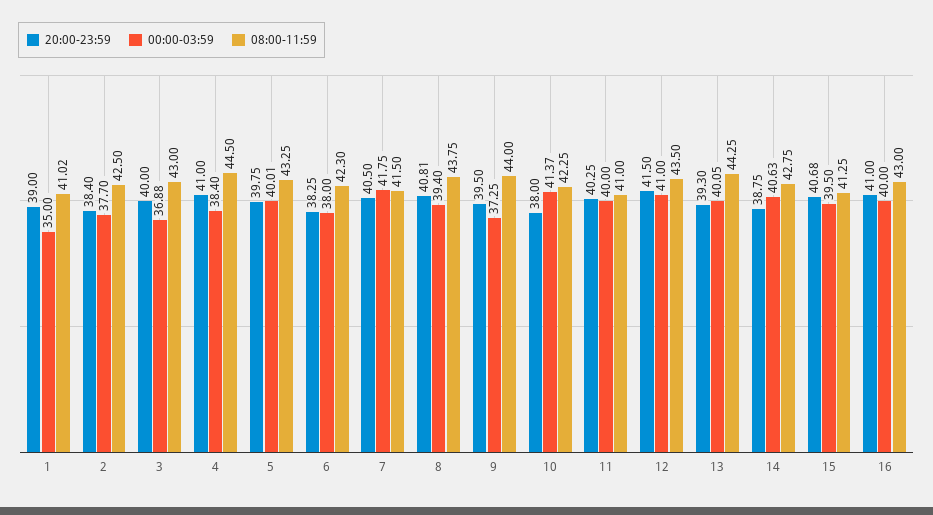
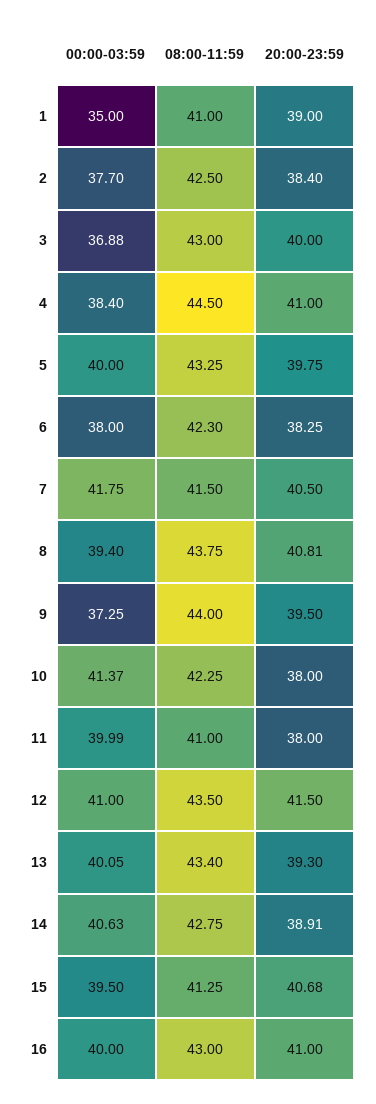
08:00-11:59, 1: 41.02 -> 41
00:00-03:59, 5: 40.01 -> 40
20:00-23:59, 11: 40.25 -> 38
00:00-03:59, 11: 40 -> 39.99
08:00-11:59, 13: 44.25 -> 43.4
20:00-23:59, 14: 38.75 -> 38.91

